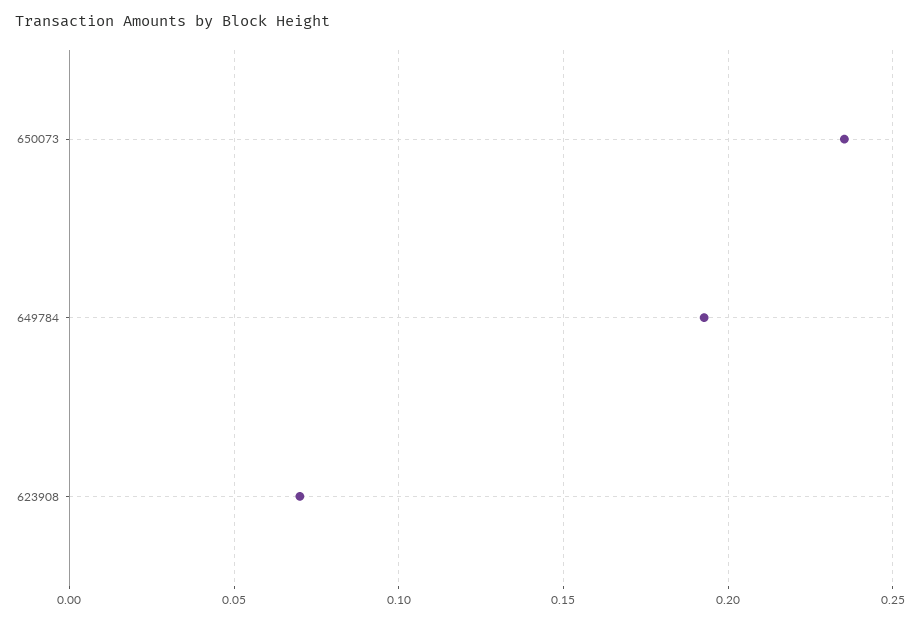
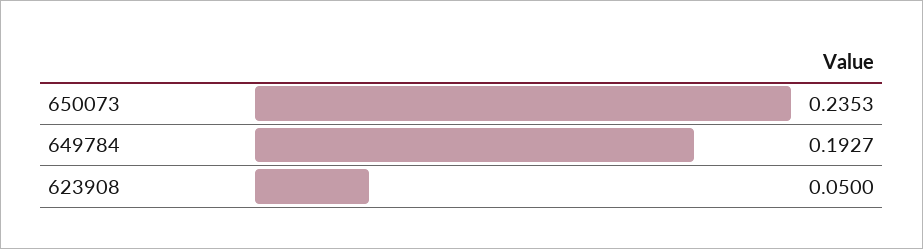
623908: 0.07 -> 0.05

